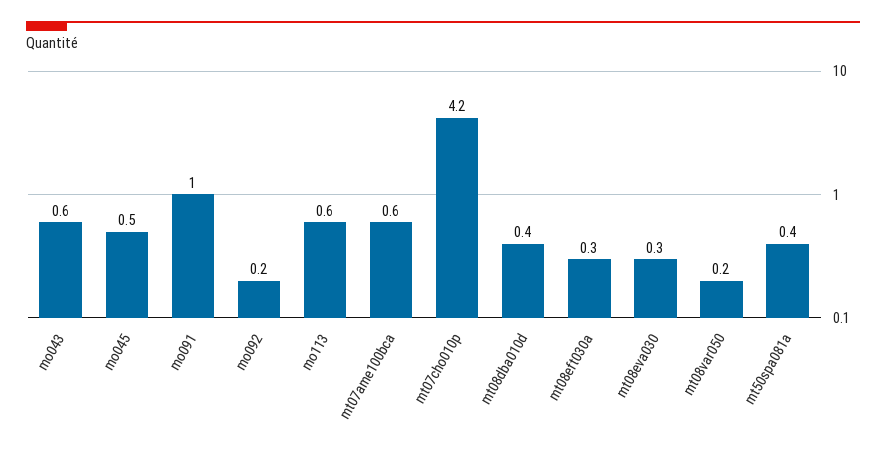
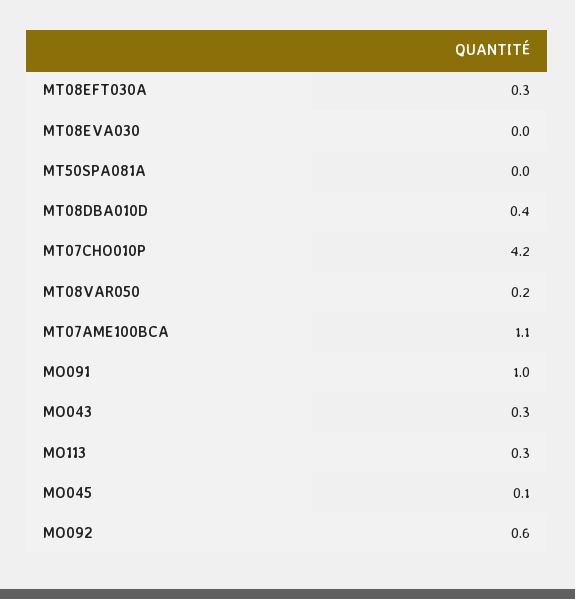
mo043: 0.6 -> 0.3
mo045: 0.5 -> 0.1
mo092: 0.2 -> 0.6
mo113: 0.6 -> 0.3
mt07ame100bca: 0.6 -> 1.1
mt08eva030: 0.3 -> 0
mt50spa081a: 0.4 -> 0

